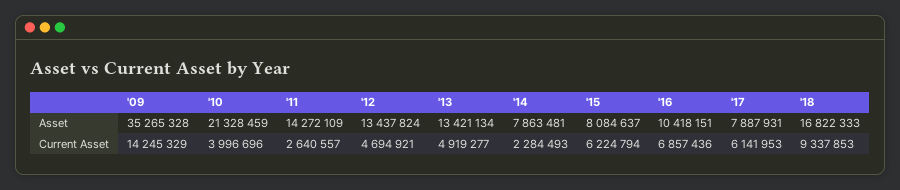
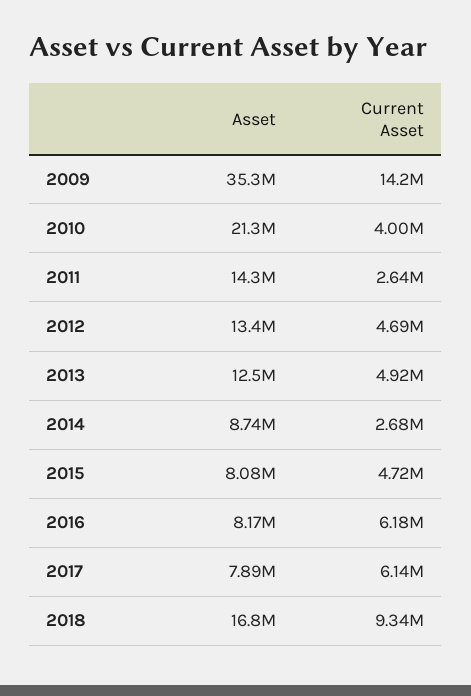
'13, Asset: 13421134 -> 12500000
'14, Asset: 7863481 -> 8740000
'16, Asset: 10418151 -> 8170000
'14, Current Asset: 2284493 -> 2680000
'15, Current Asset: 6224794 -> 4720000
'16, Current Asset: 6857436 -> 6180000

